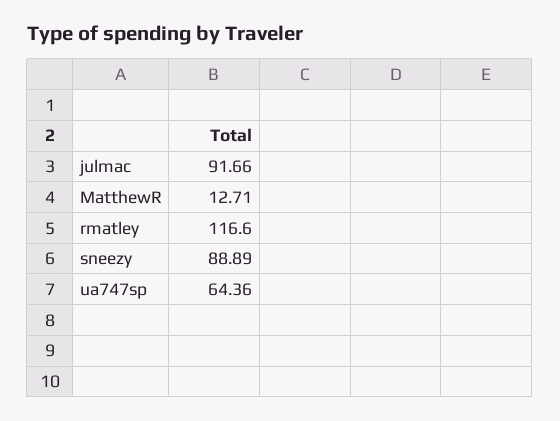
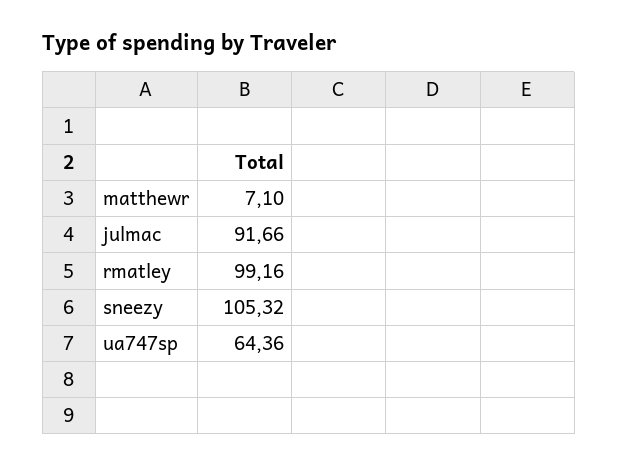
MatthewR: 12.71 -> 7.1
rmatley: 116.6 -> 99.16
sneezy: 88.89 -> 105.32

